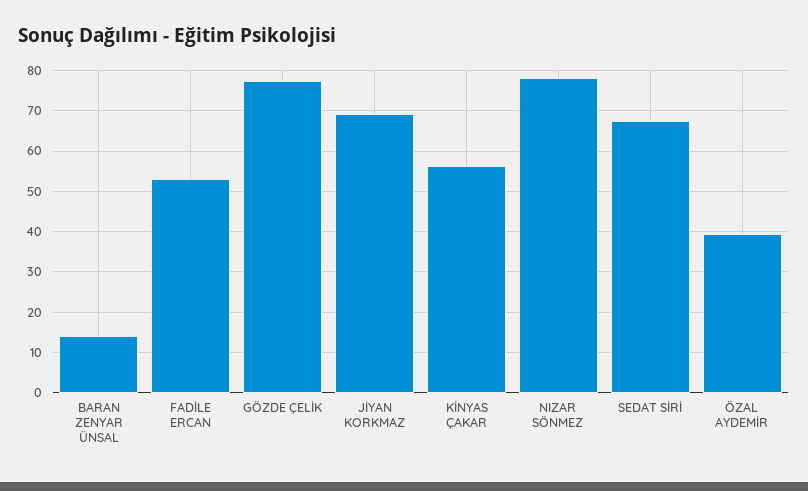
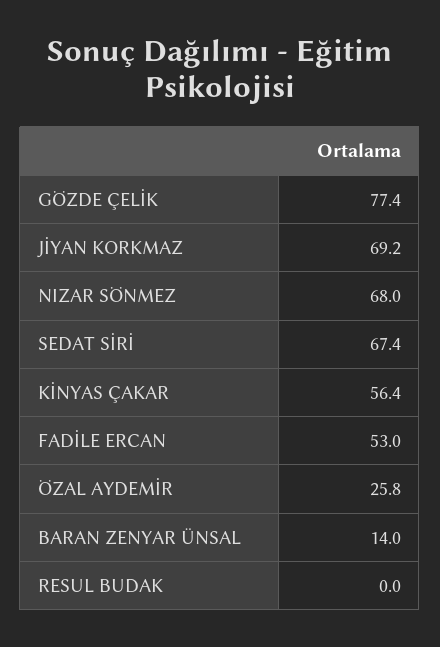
NIZAR SÖNMEZ: 78 -> 68
ÖZAL AYDEMİR: 40 -> 25.8
RESUL BUDAK: none -> 0

